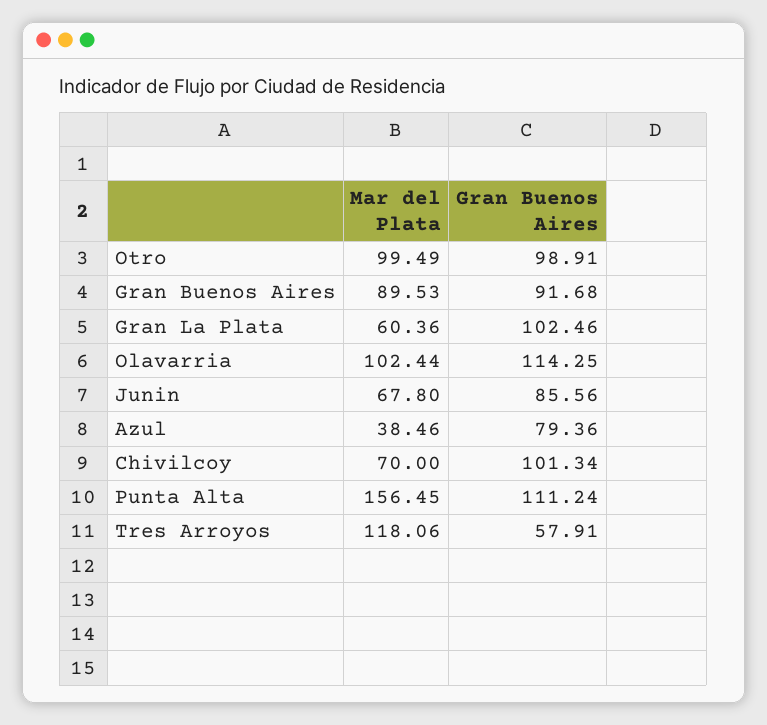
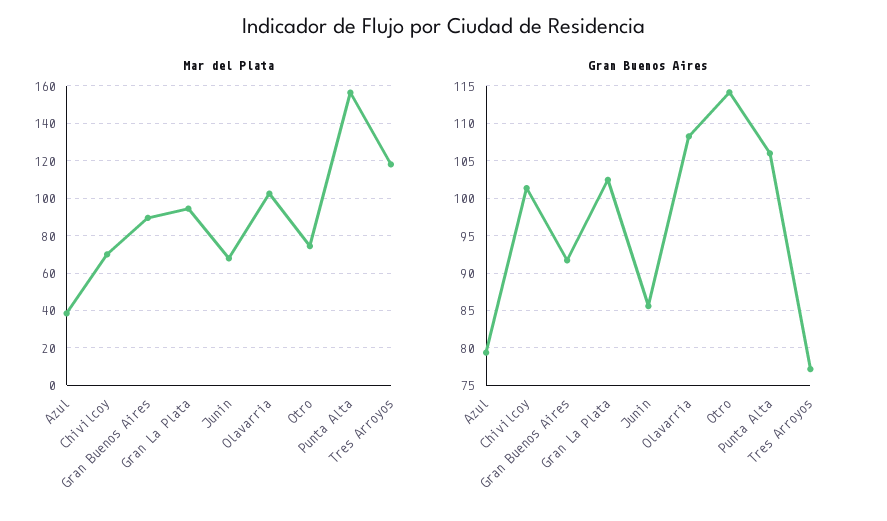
Mar del Plata, Otro: 99.49 -> 75
Gran Buenos Aires, Otro: 98.91 -> 114
Mar del Plata, Gran La Plata: 60.36 -> 95
Gran Buenos Aires, Olavarria: 114.25 -> 108
Gran Buenos Aires, Punta Alta: 111.24 -> 106
Gran Buenos Aires, Tres Arroyos: 57.91 -> 77

